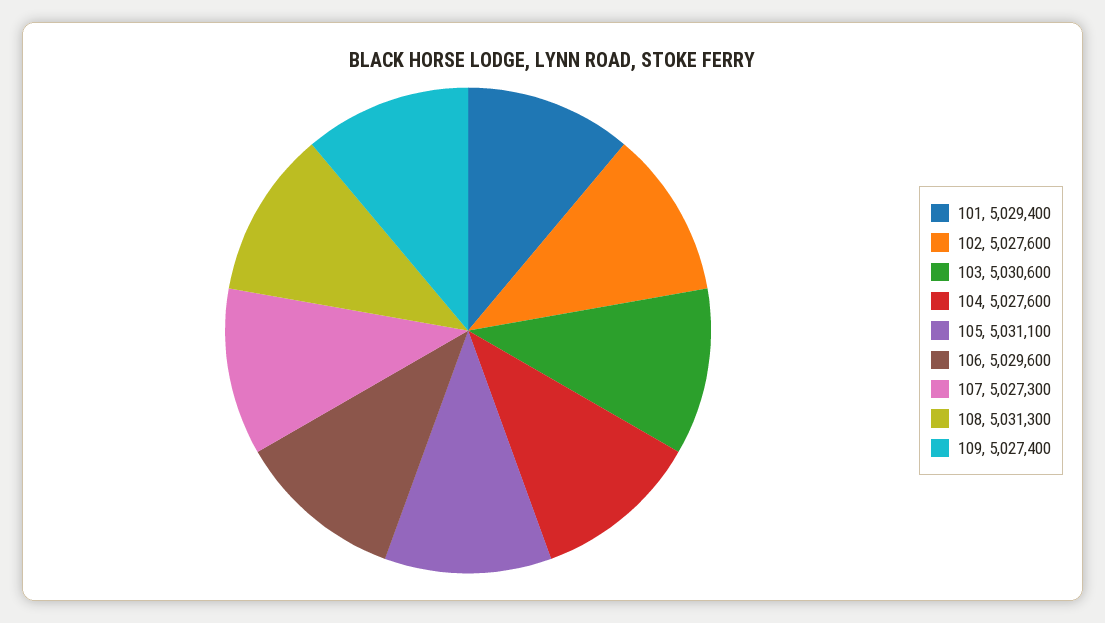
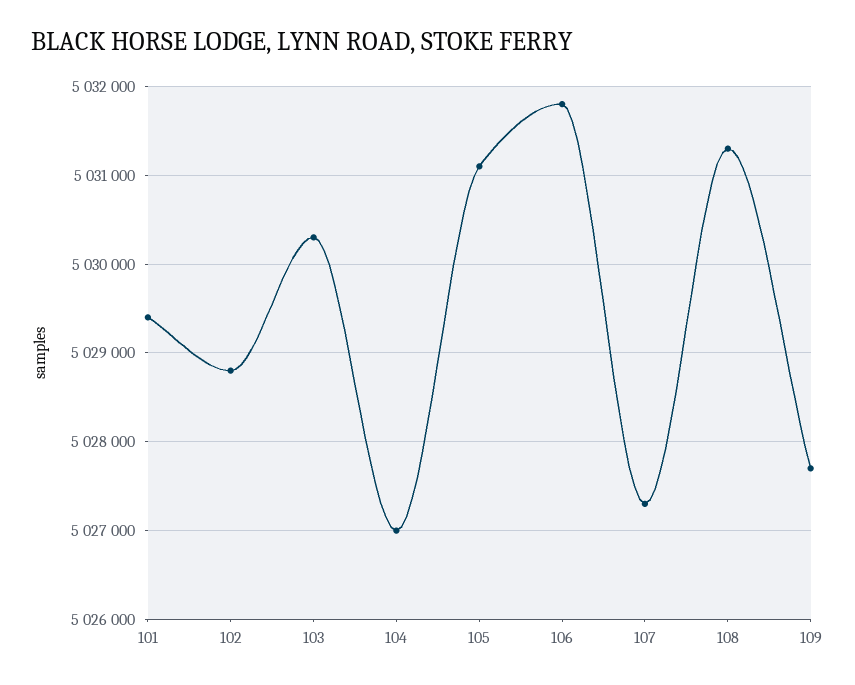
102: 5027600 -> 5028800
103: 5030600 -> 5030300
104: 5027600 -> 5027000
106: 5029600 -> 5031800
109: 5027400 -> 5027700

